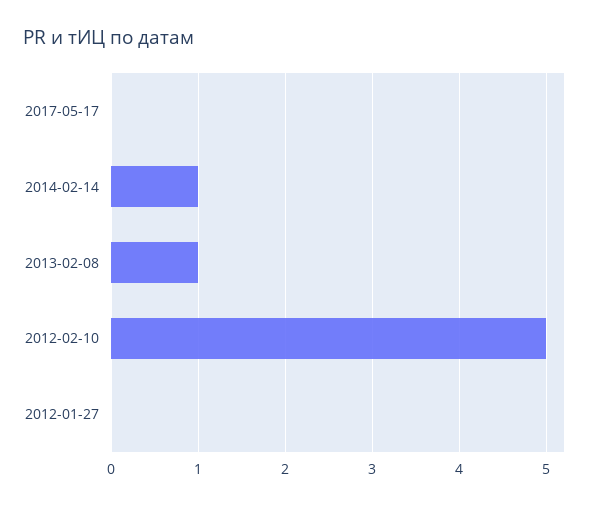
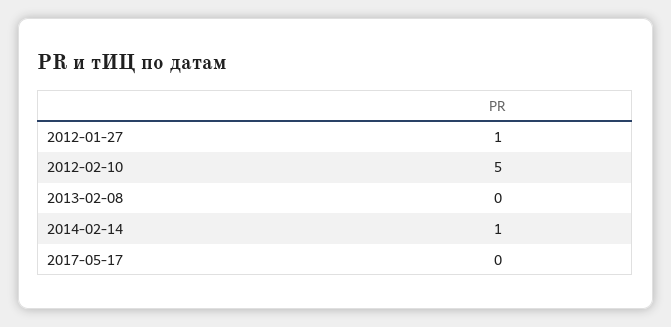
2013-02-08: 1 -> 0
2012-01-27: 0 -> 1

